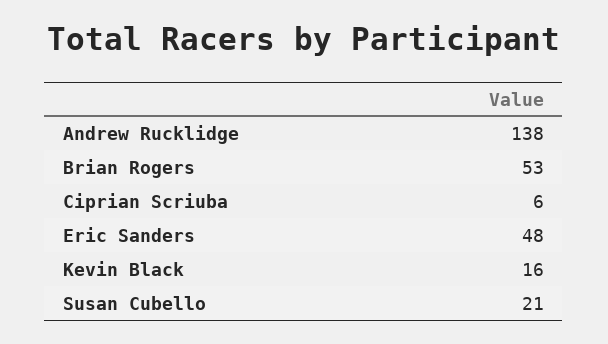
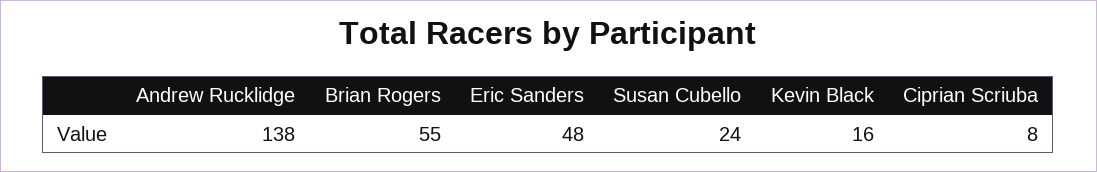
Brian Rogers: 53 -> 55
Ciprian Scriuba: 6 -> 8
Susan Cubello: 21 -> 24

